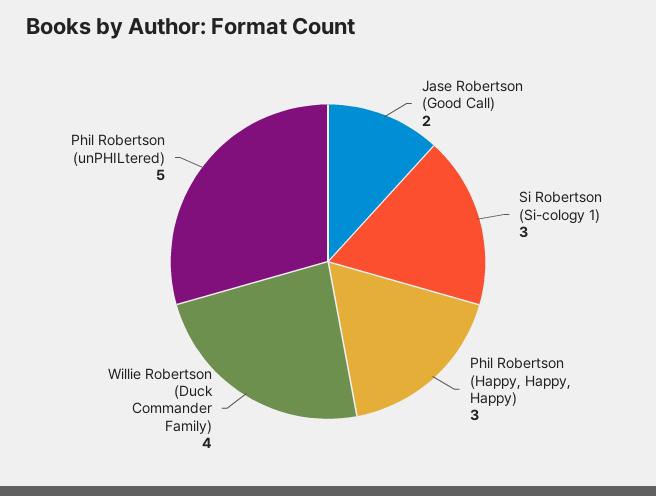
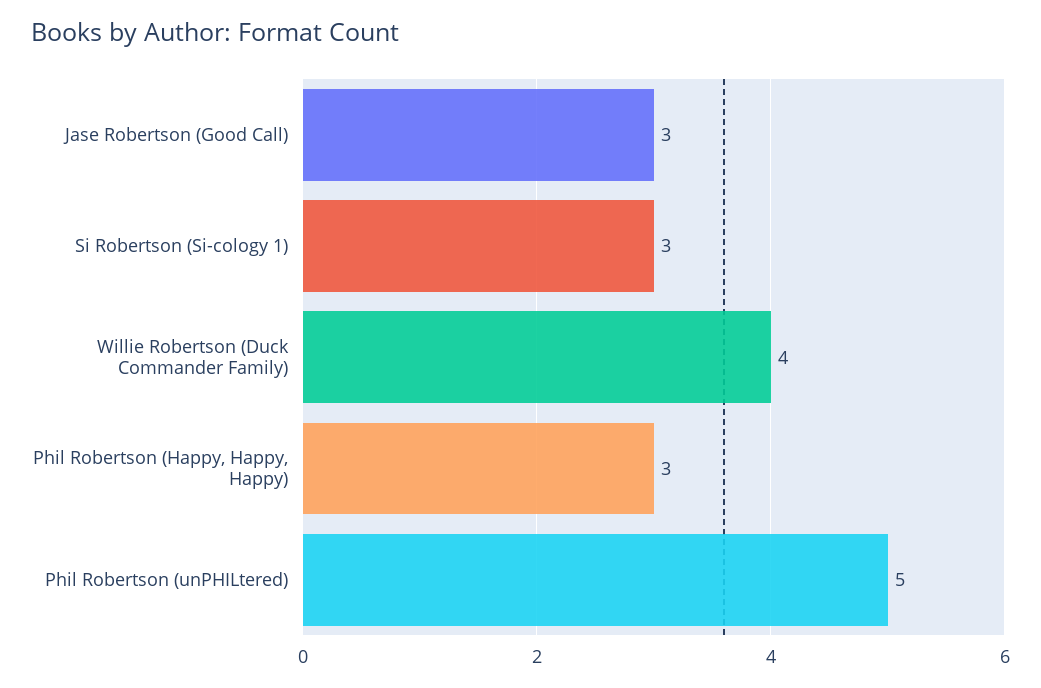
Jase Robertson (Good Call): 2 -> 3

